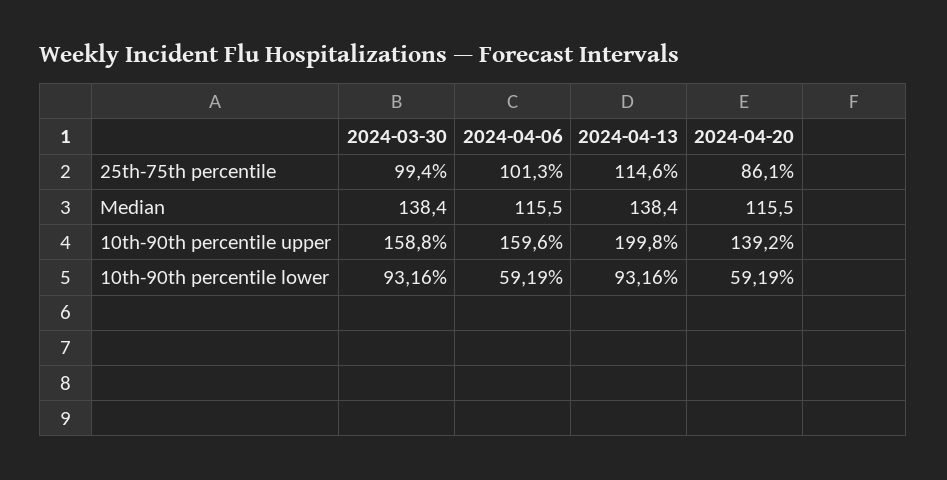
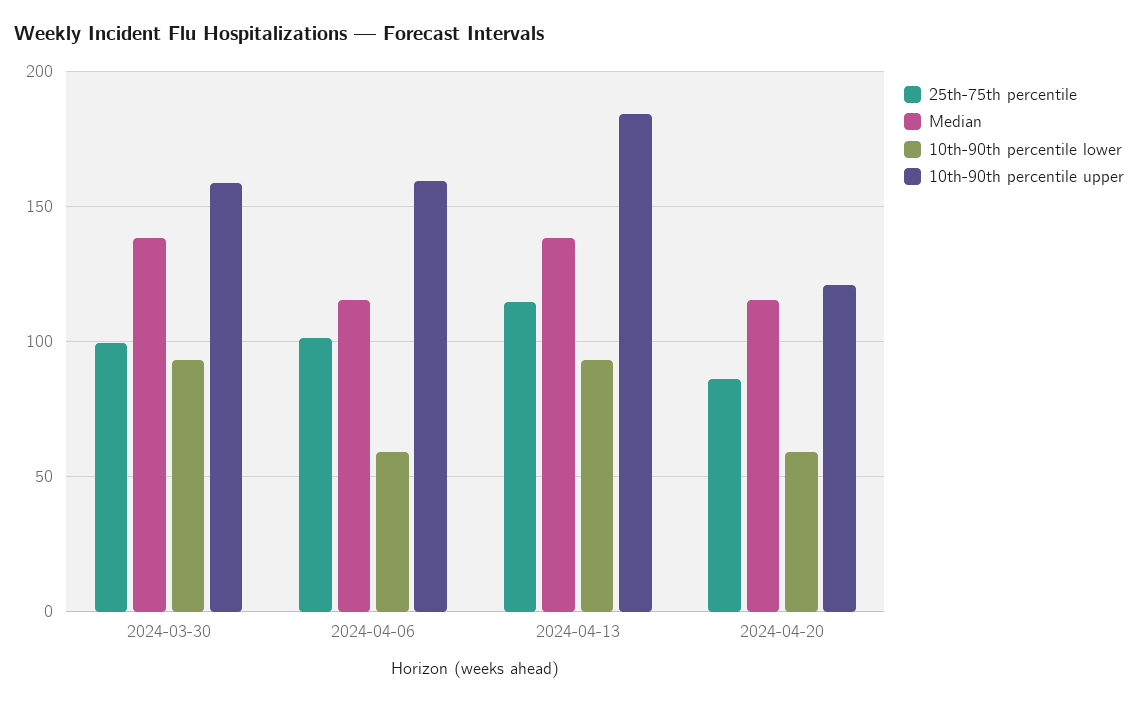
10th-90th percentile upper, 2024-04-13: 199.8 -> 185
10th-90th percentile upper, 2024-04-20: 139.2 -> 120

